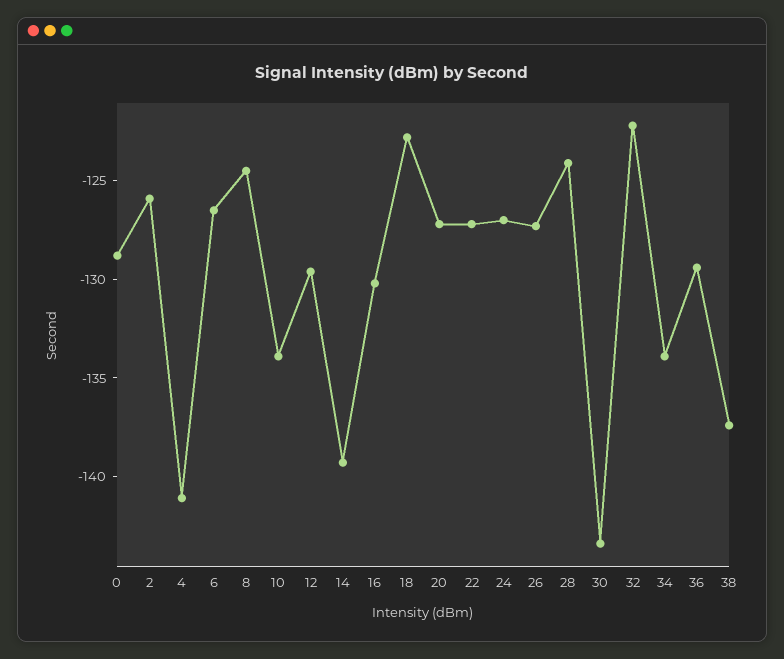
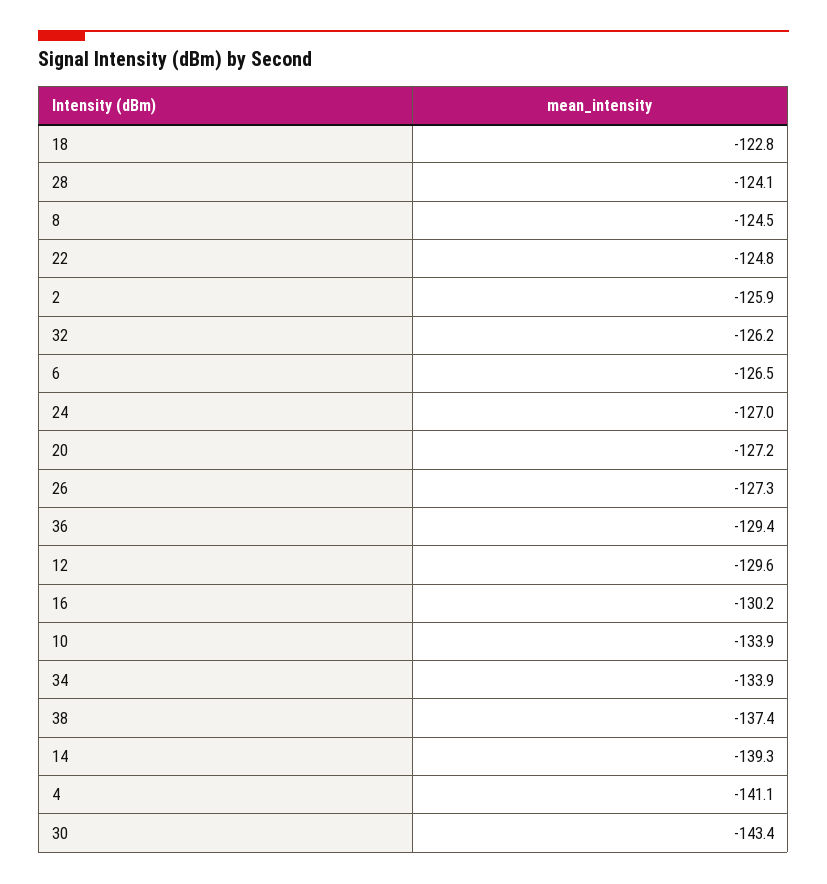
0: -129 -> none
22: -127 -> -124.8
32: -122 -> -126.2

